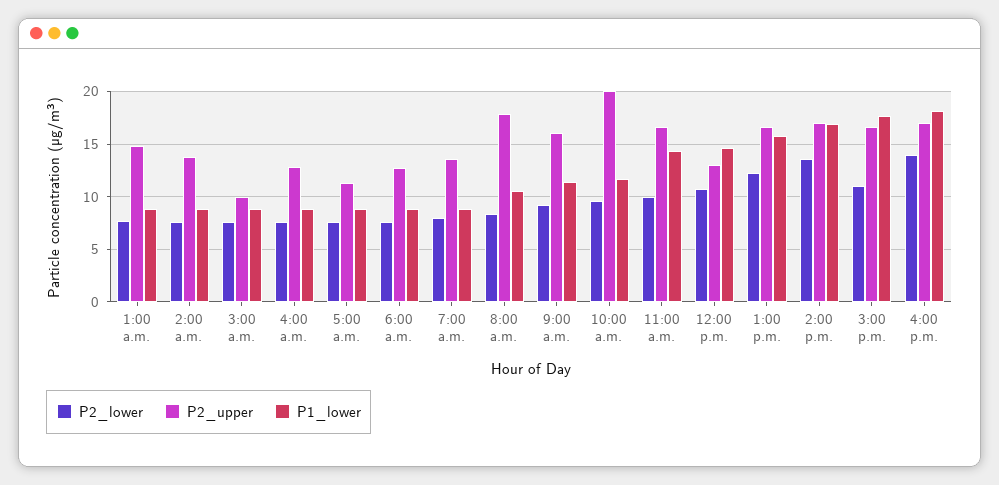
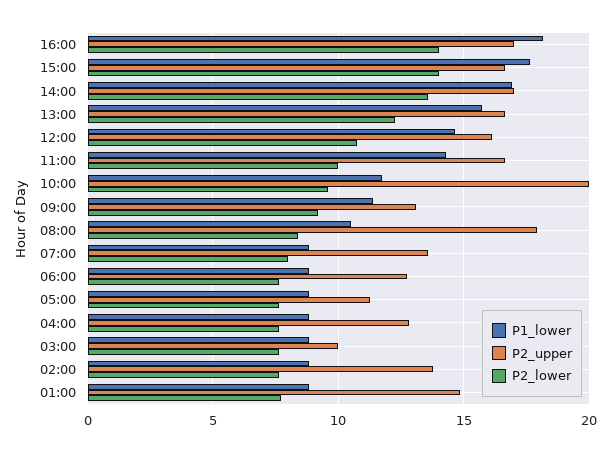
P2_upper, 9:00 a.m.: 16 -> 13
P2_upper, 12:00 p.m.: 13 -> 16
P2_lower, 3:00 p.m.: 11 -> 14

